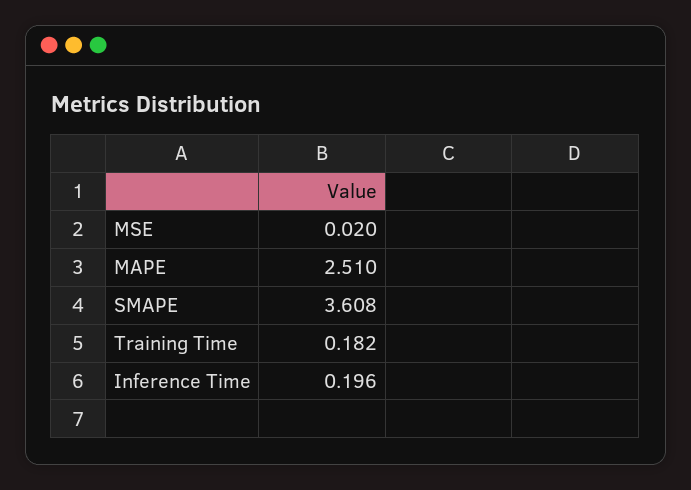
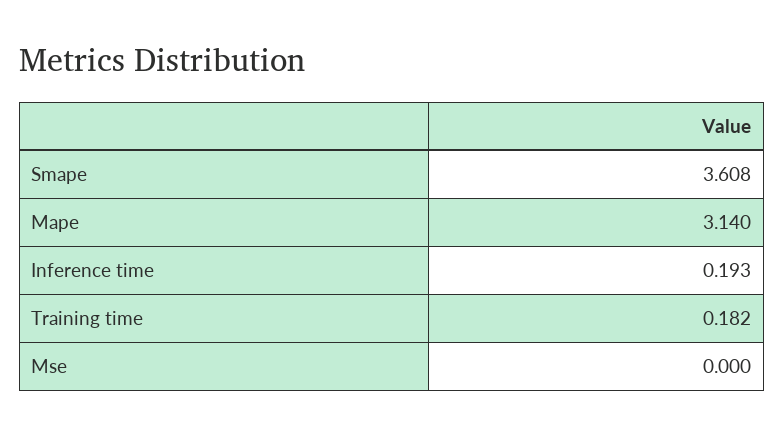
MSE: 0.02 -> 0
MAPE: 2.51 -> 3.14
Inference Time: 0.196 -> 0.193

